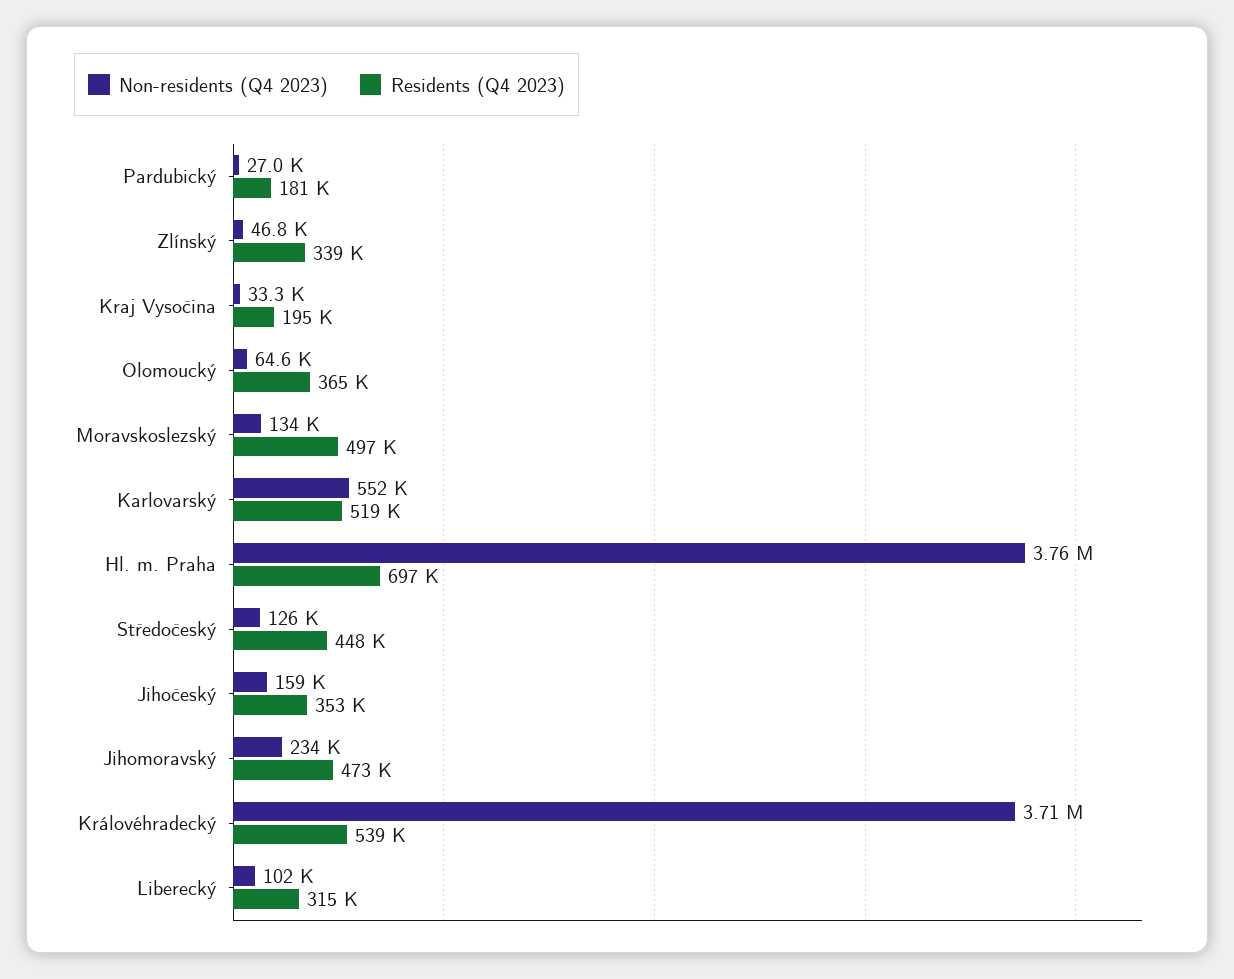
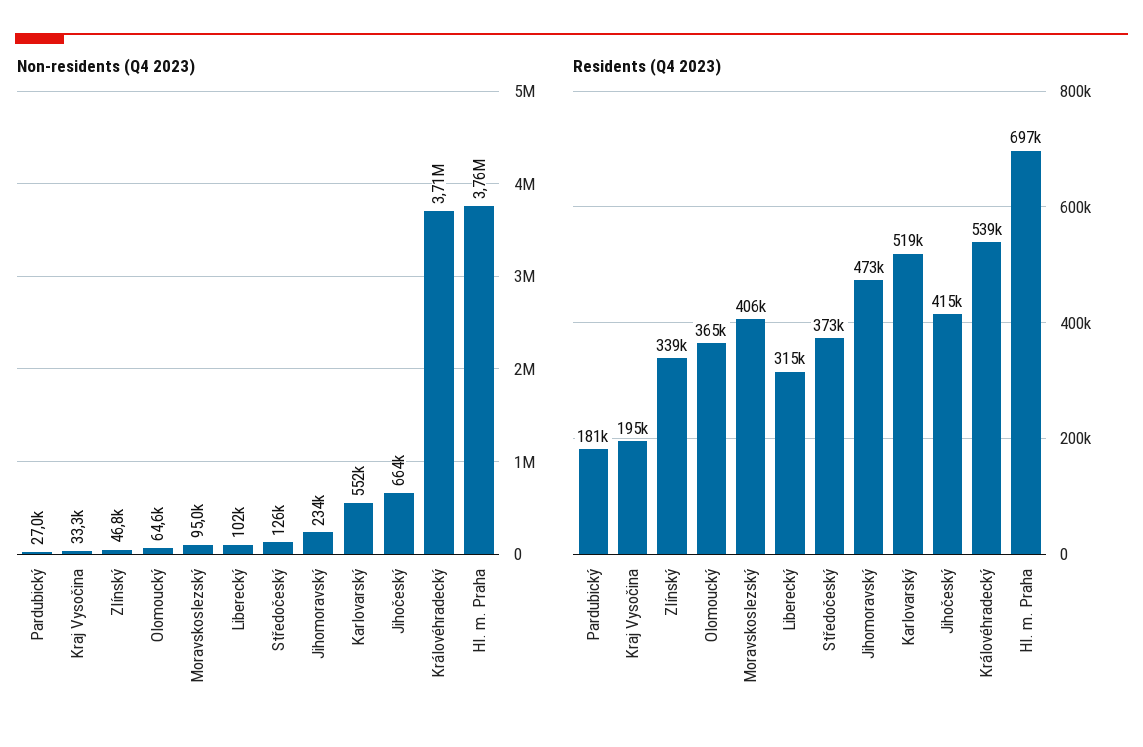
Non-residents (Q4 2023), Moravskoslezský: 134000 -> 95000
Residents (Q4 2023), Moravskoslezský: 497000 -> 406000
Residents (Q4 2023), Středočeský: 448000 -> 373000
Non-residents (Q4 2023), Jihočeský: 159000 -> 664000
Residents (Q4 2023), Jihočeský: 353000 -> 415000

